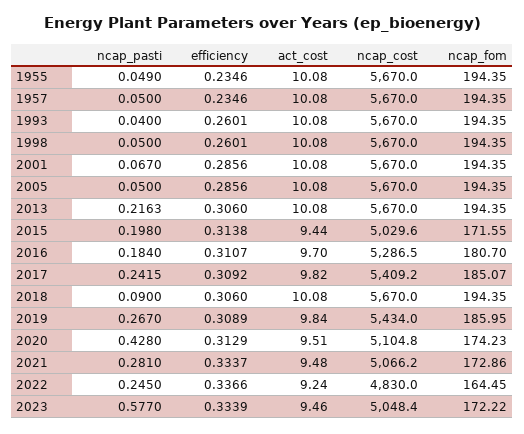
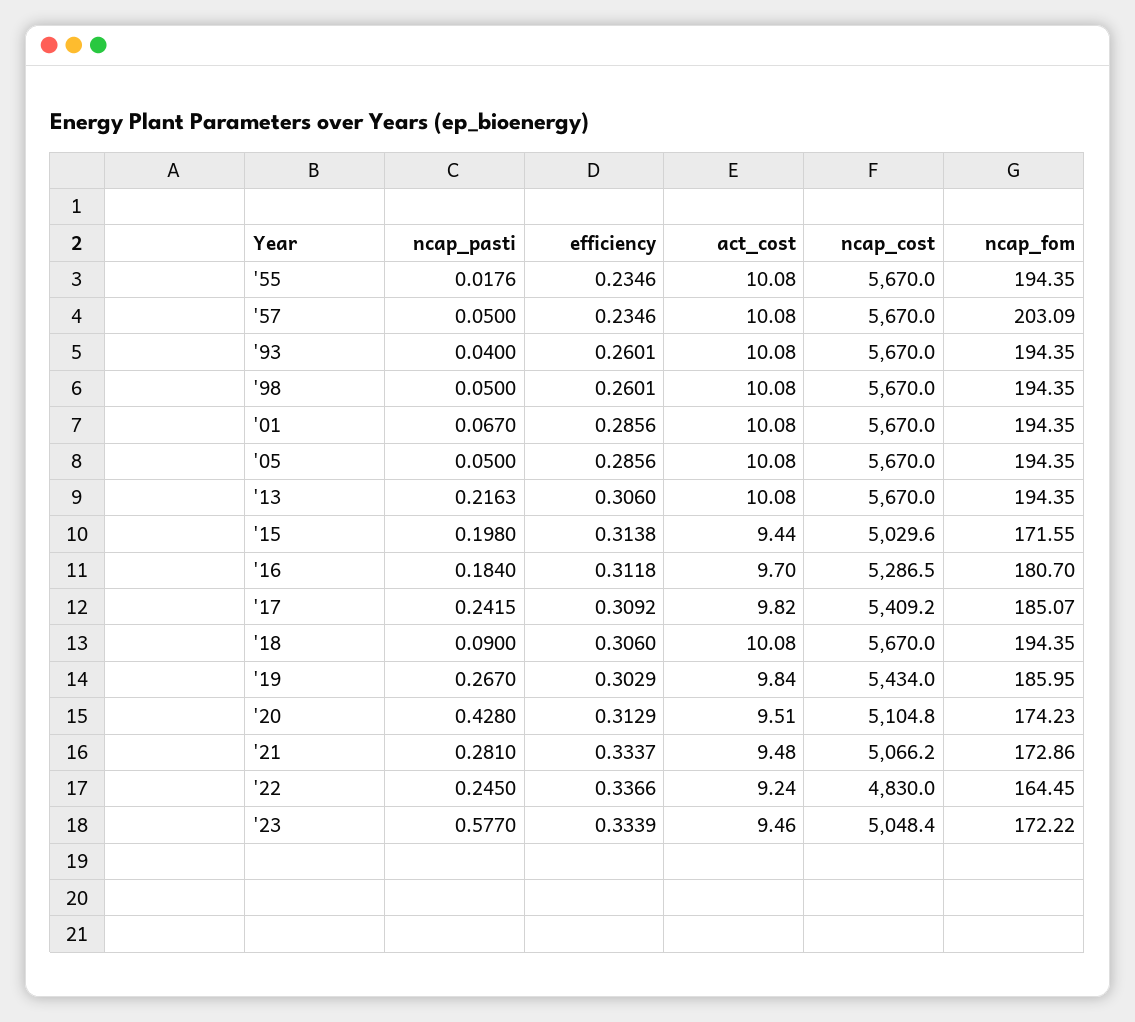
ncap_pasti, 1955: 0.049 -> 0.0176
ncap_fom, 1957: 194.35 -> 203.09
efficiency, 2016: 0.3107 -> 0.3118
efficiency, 2019: 0.3089 -> 0.3029

